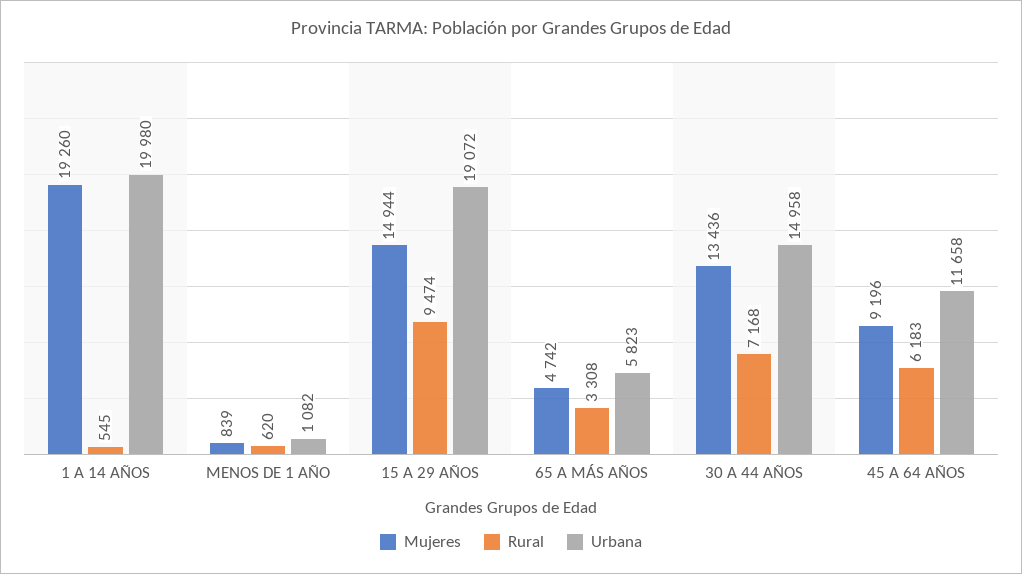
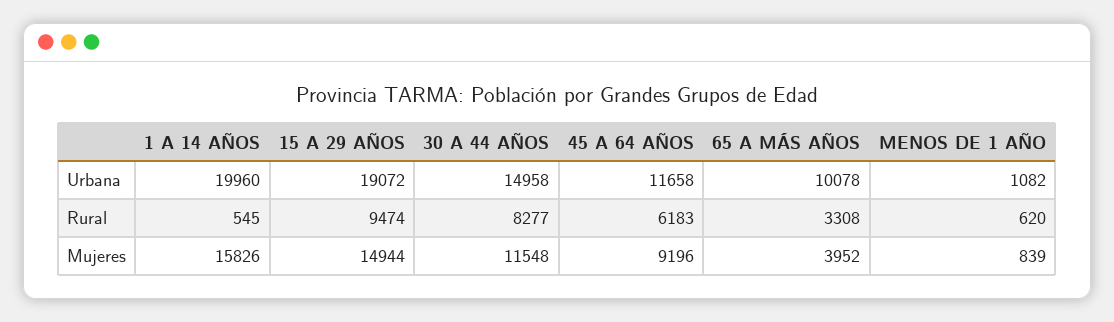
Mujeres, 1 A 14 AÑOS: 19260 -> 15826
Urbana, 1 A 14 AÑOS: 19980 -> 19960
Mujeres, 65 A MÁS AÑOS: 4742 -> 3952
Urbana, 65 A MÁS AÑOS: 5823 -> 10078
Mujeres, 30 A 44 AÑOS: 13436 -> 11548
Rural, 30 A 44 AÑOS: 7168 -> 8277

